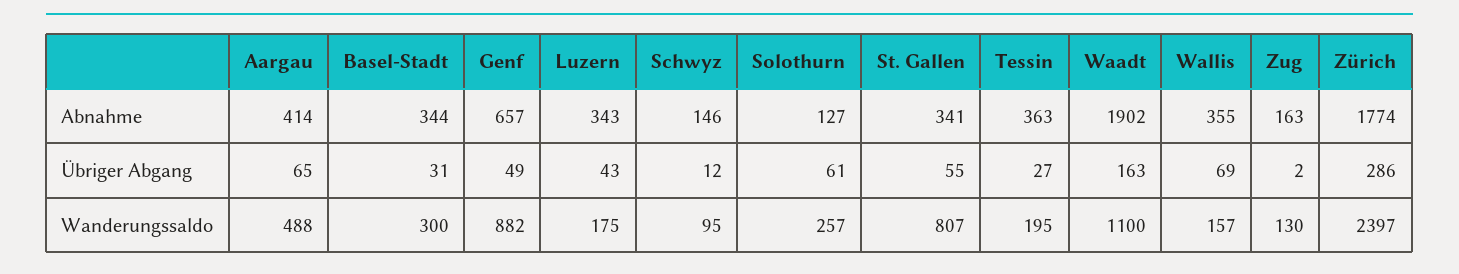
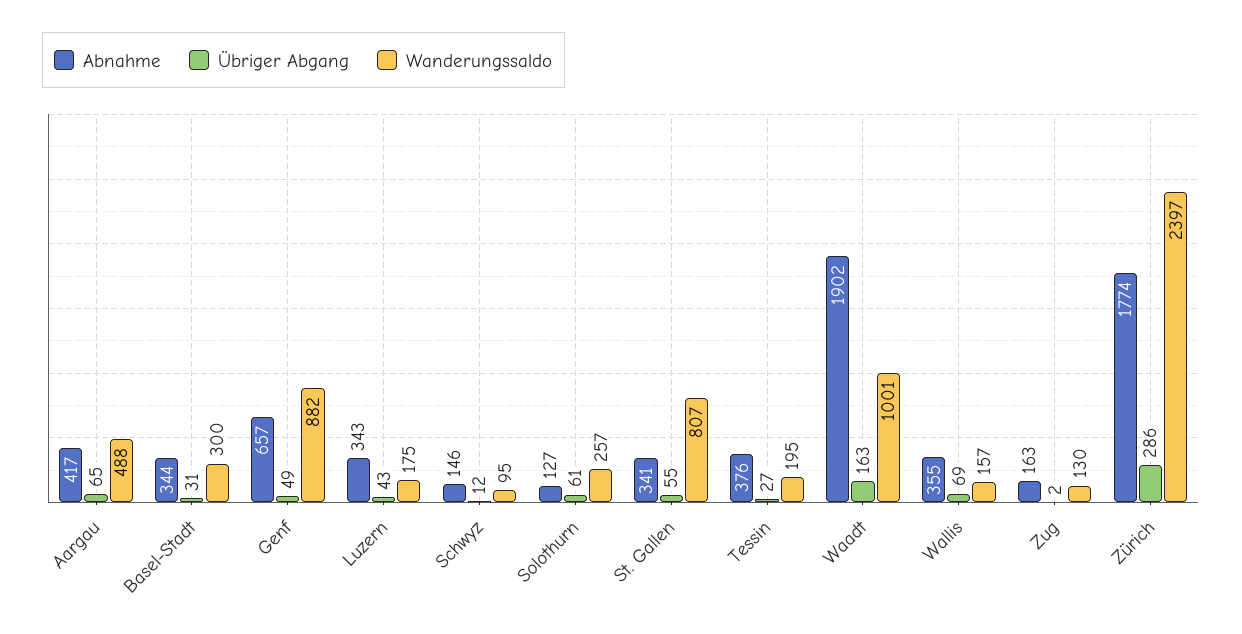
Abnahme, Aargau: 414 -> 417
Abnahme, Tessin: 363 -> 376
Wanderungssaldo, Waadt: 1100 -> 1001

